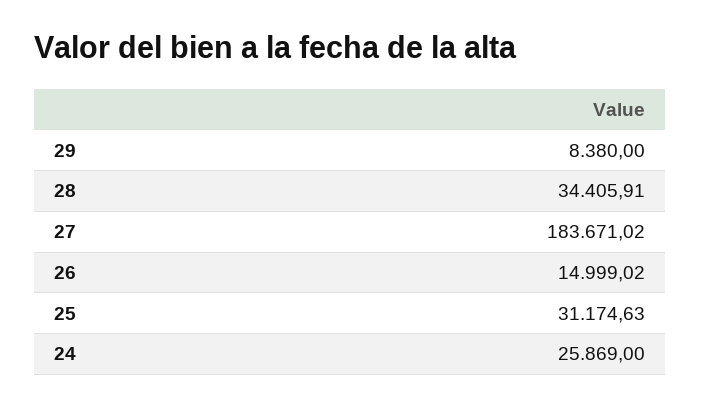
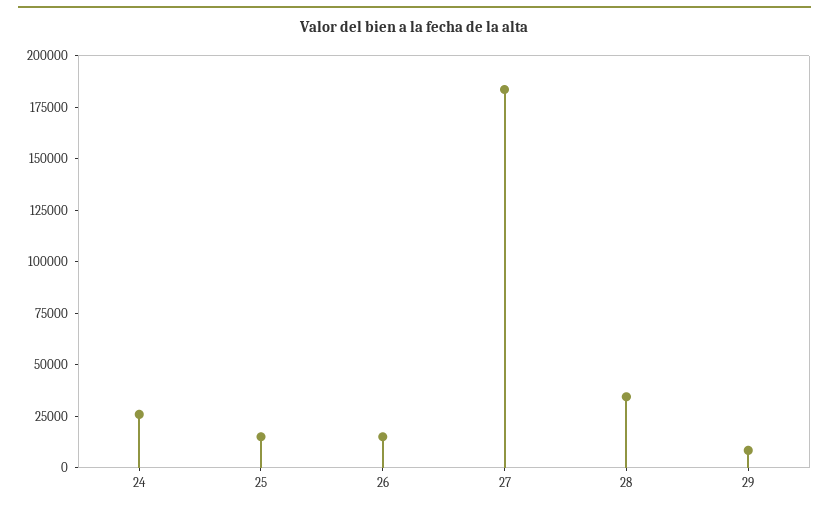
25: 31174.63 -> 15000

